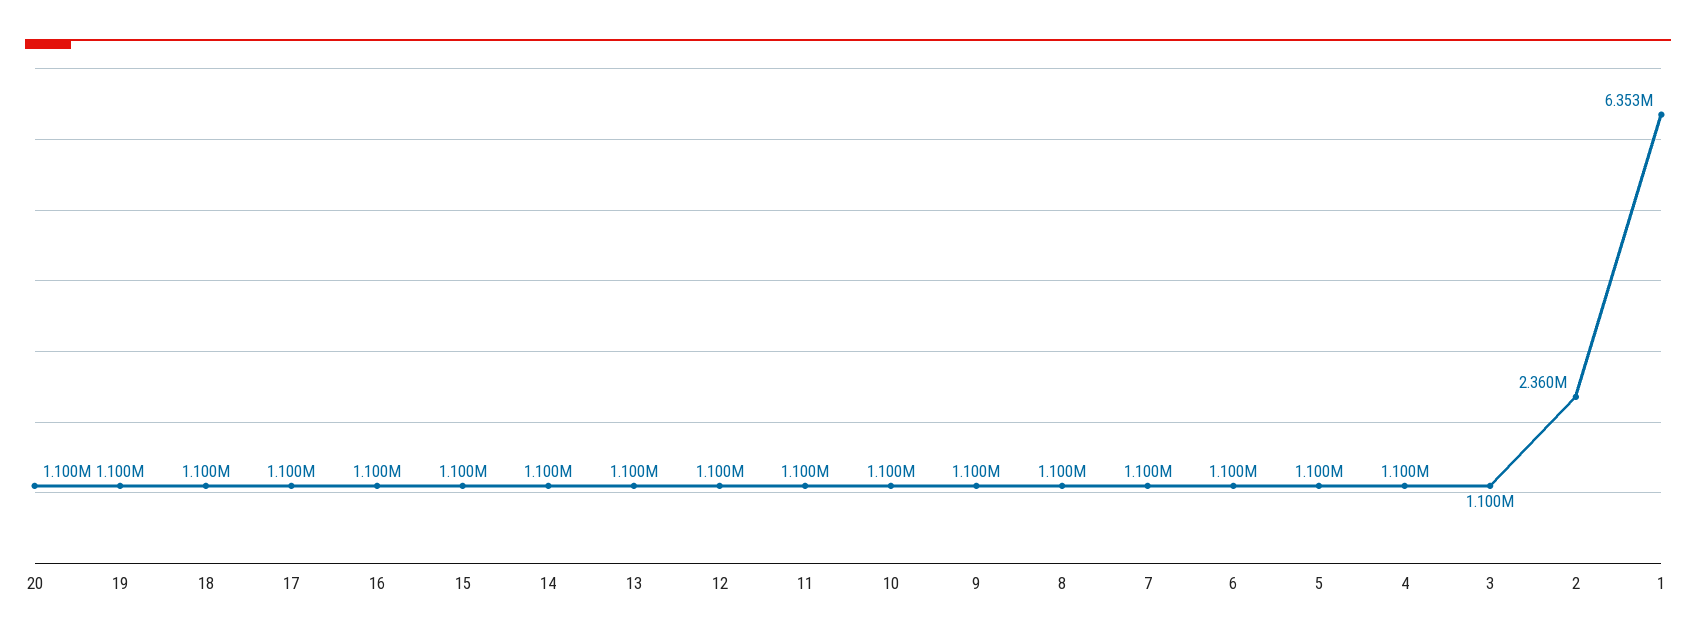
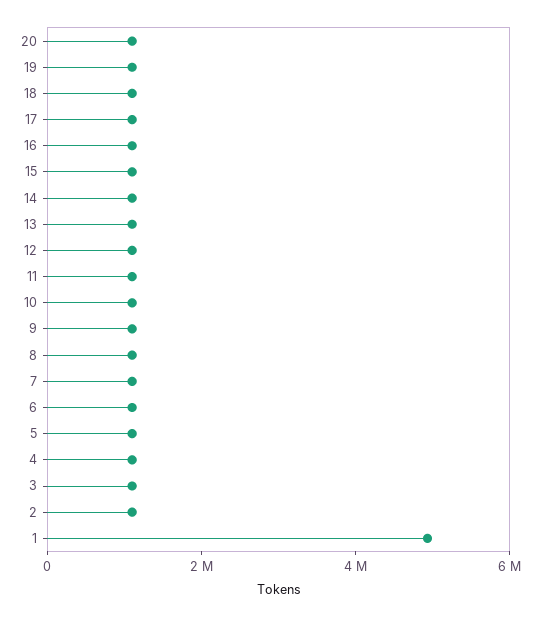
2: 2360000 -> 1000000
1: 6353000 -> 5000000

